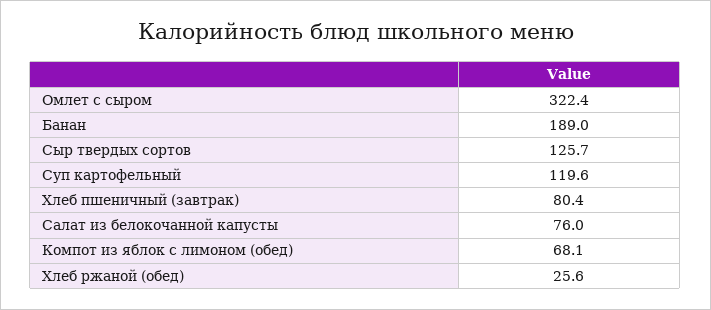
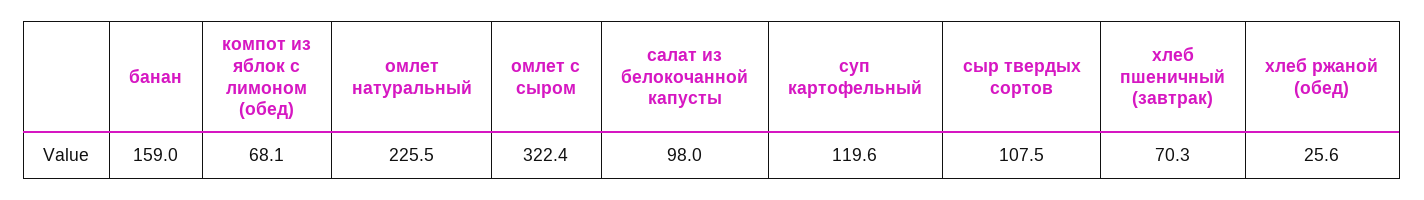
Банан: 189 -> 159
Сыр твердых сортов: 125.7 -> 107.5
Хлеб пшеничный (завтрак): 80.4 -> 70.3
Салат из белокочанной капусты: 76 -> 98
омлет натуральный: none -> 225.5

